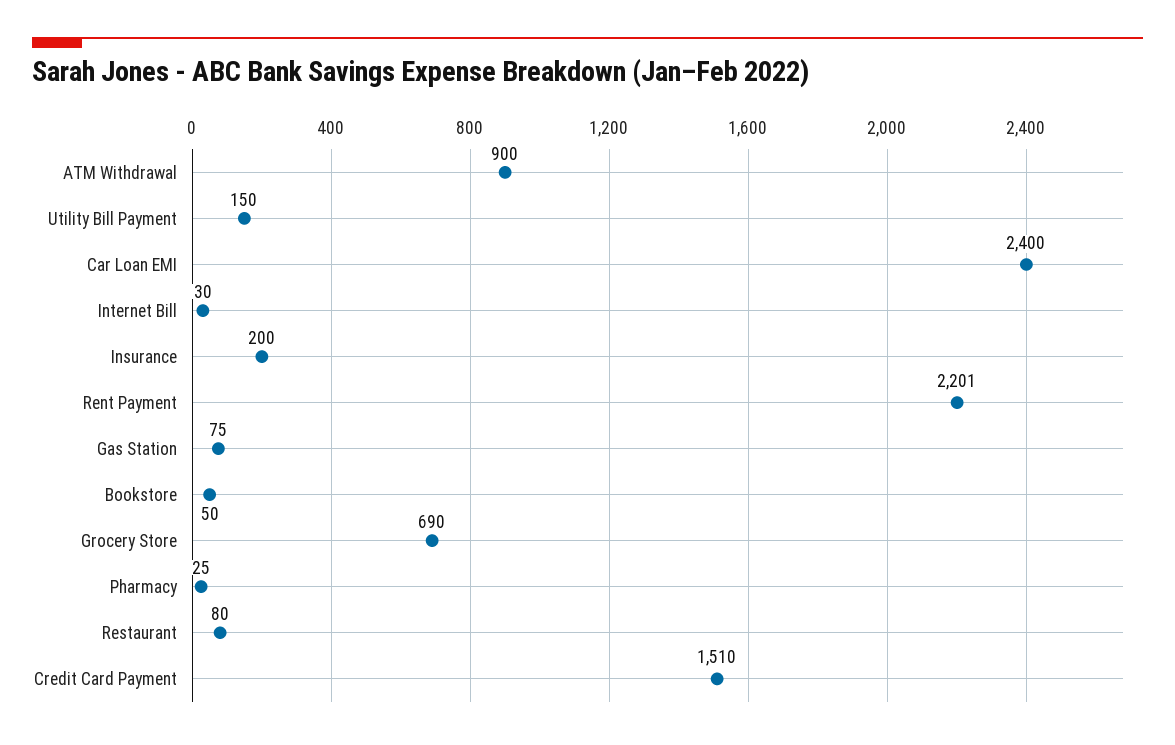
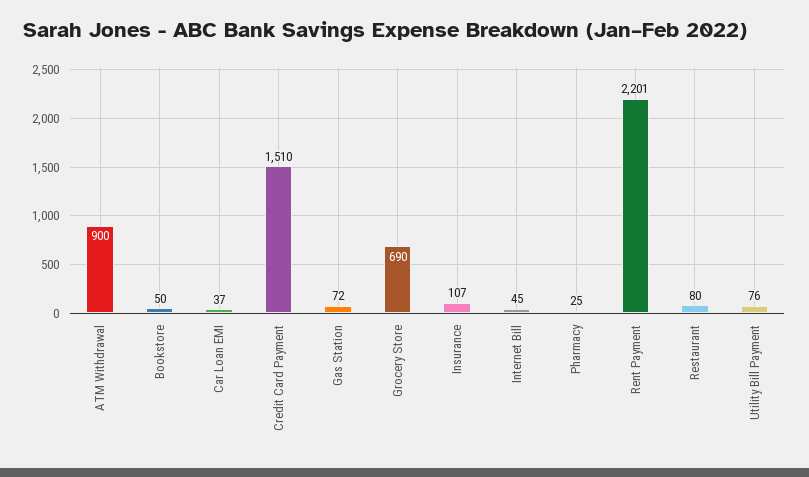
Utility Bill Payment: 150 -> 76
Car Loan EMI: 2400 -> 37
Internet Bill: 30 -> 45
Insurance: 200 -> 107
Gas Station: 75 -> 72

